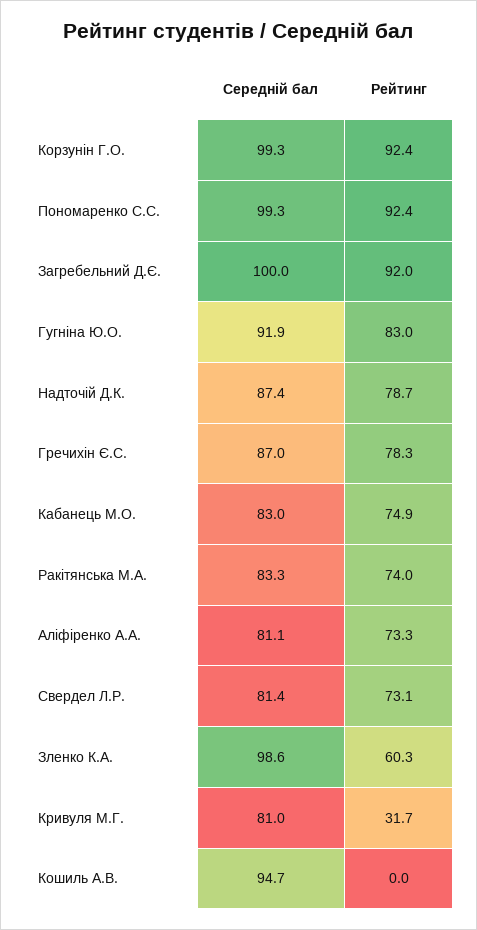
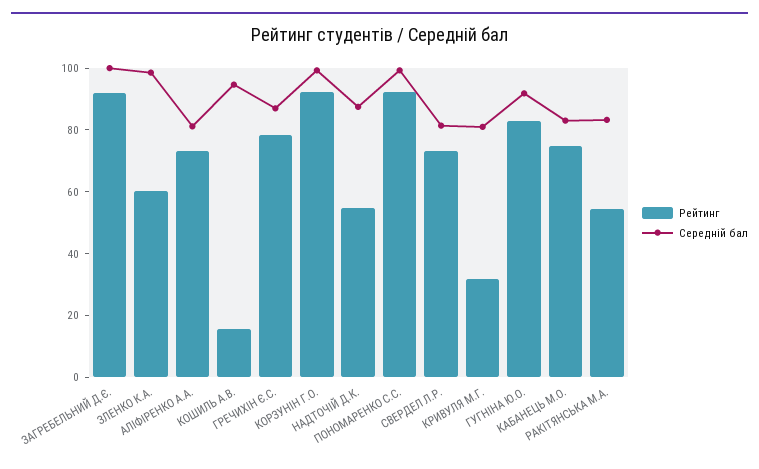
Рейтинг, Надточій Д.К.: 78.7 -> 55
Рейтинг, Ракітянська М.А.: 74 -> 55
Рейтинг, Кошиль А.В.: 0 -> 15

